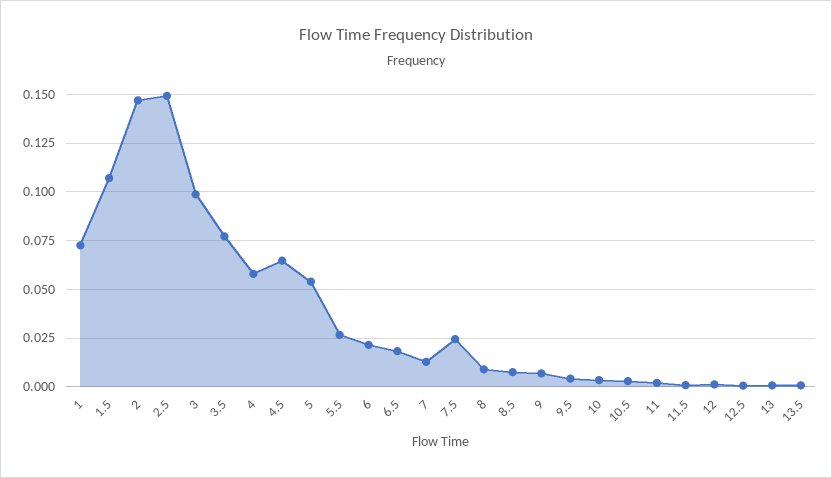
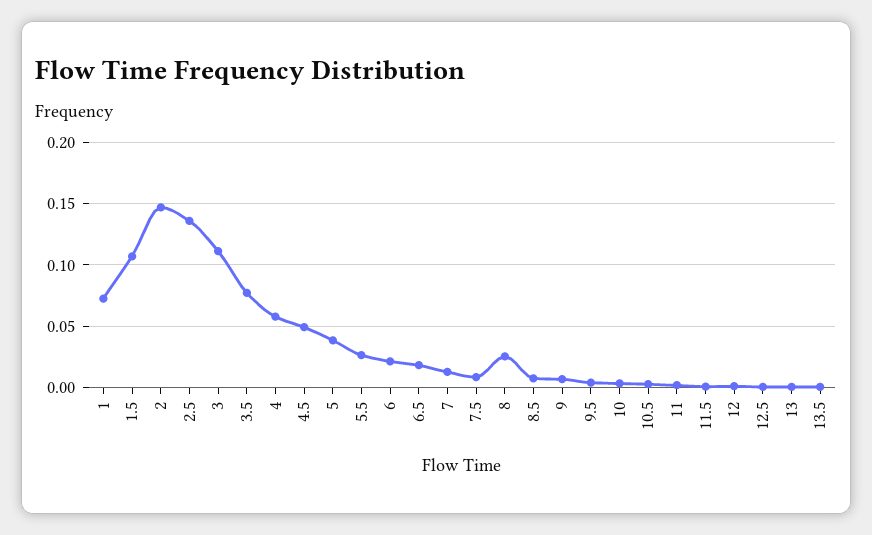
2.5: 0.15 -> 0.135
3: 0.1 -> 0.11
4.5: 0.065 -> 0.05
5: 0.055 -> 0.04
7.5: 0.025 -> 0.01
8: 0.01 -> 0.025

